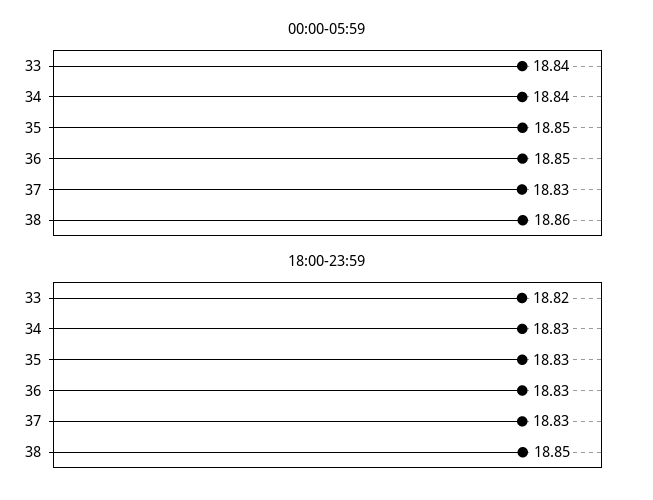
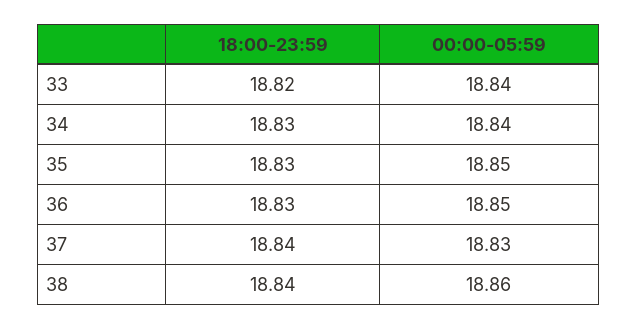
18:00-23:59, 37: 18.83 -> 18.84
18:00-23:59, 38: 18.85 -> 18.84

